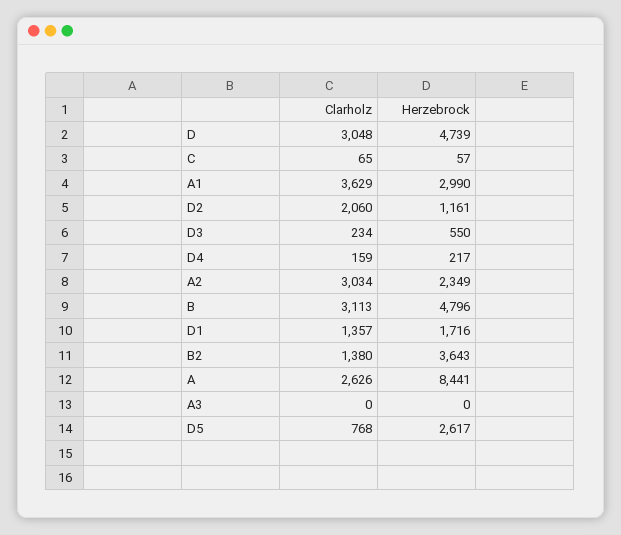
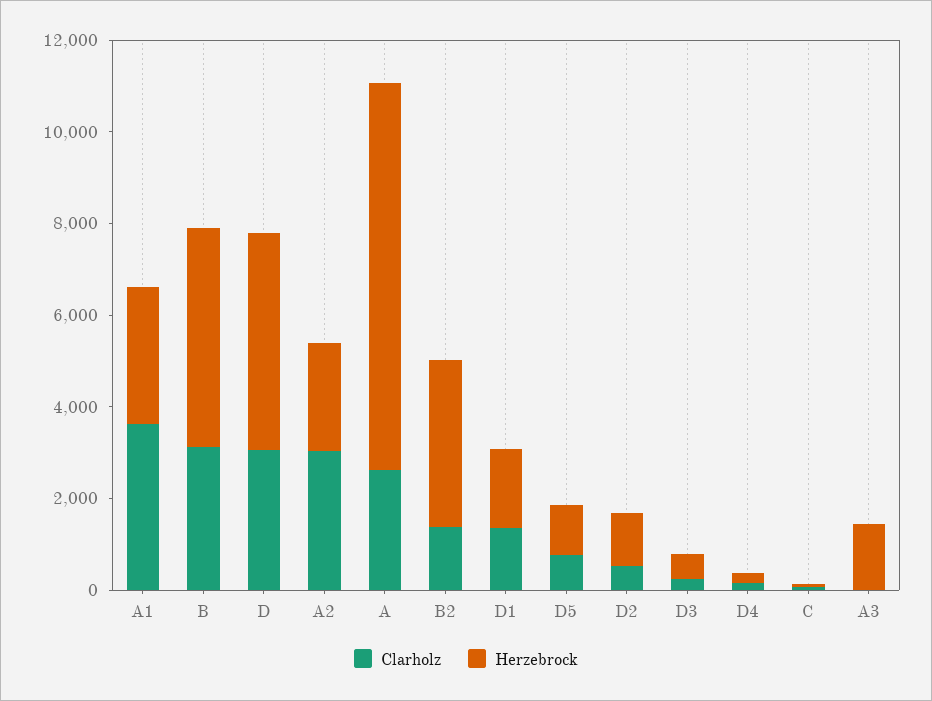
Clarholz, D2: 2060 -> 500
Herzebrock, A3: 0 -> 1500
Herzebrock, D5: 2617 -> 1000

